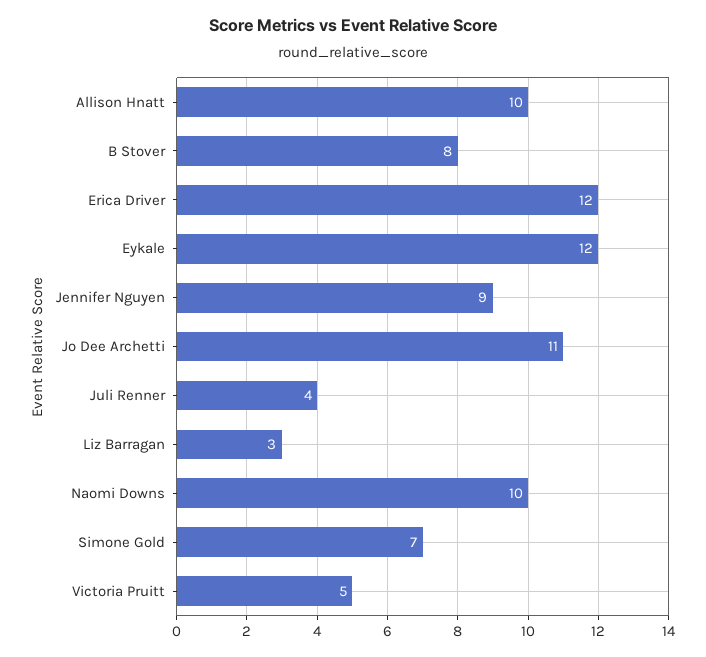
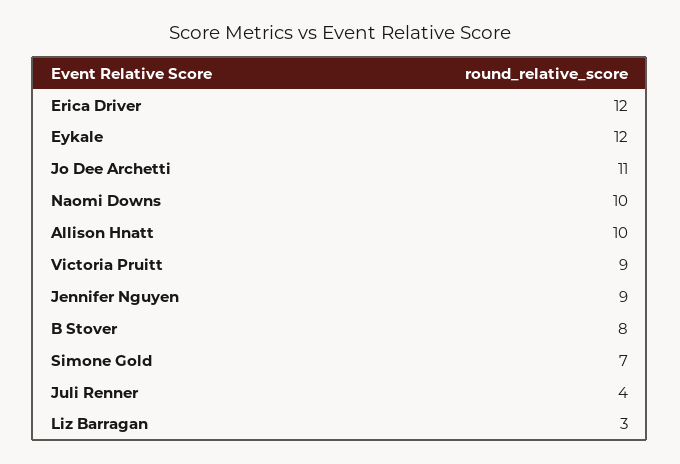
Victoria Pruitt: 5 -> 9

